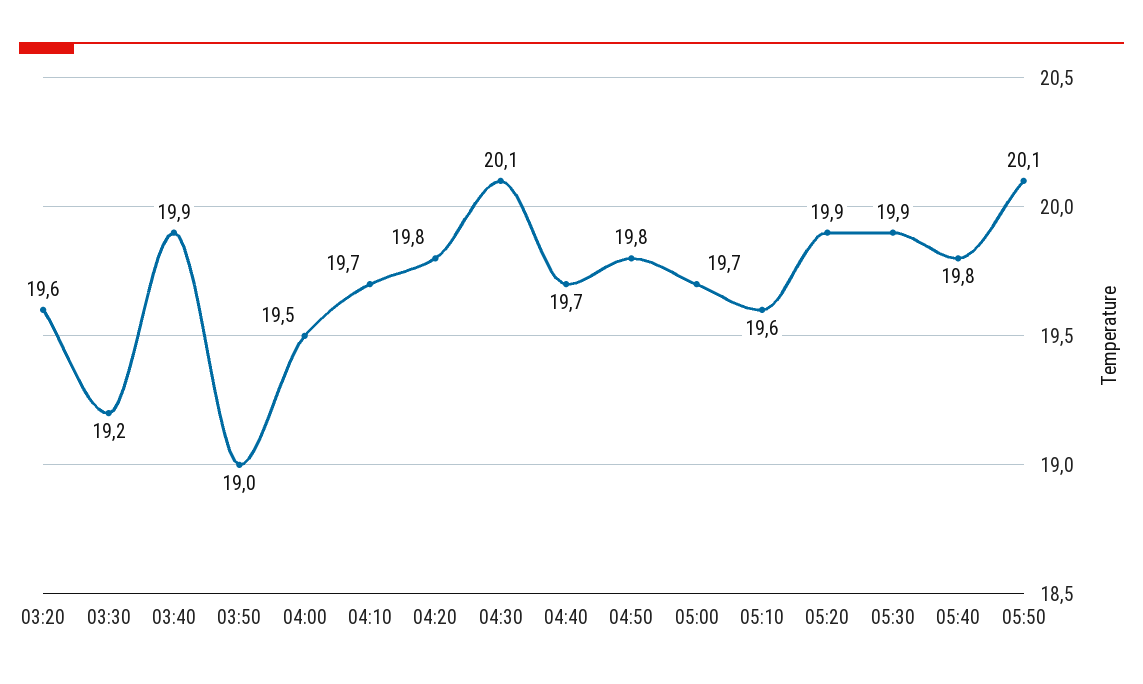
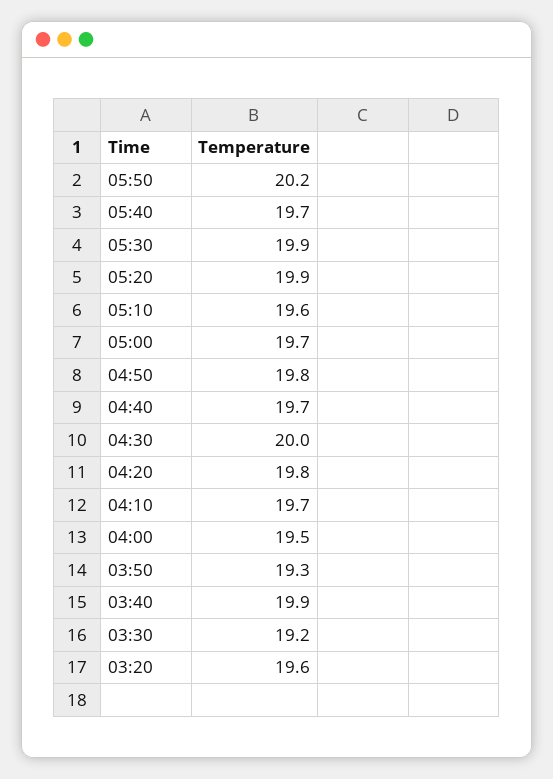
03:50: 19 -> 19.3
04:30: 20.1 -> 20
05:40: 19.8 -> 19.7
05:50: 20.1 -> 20.2

